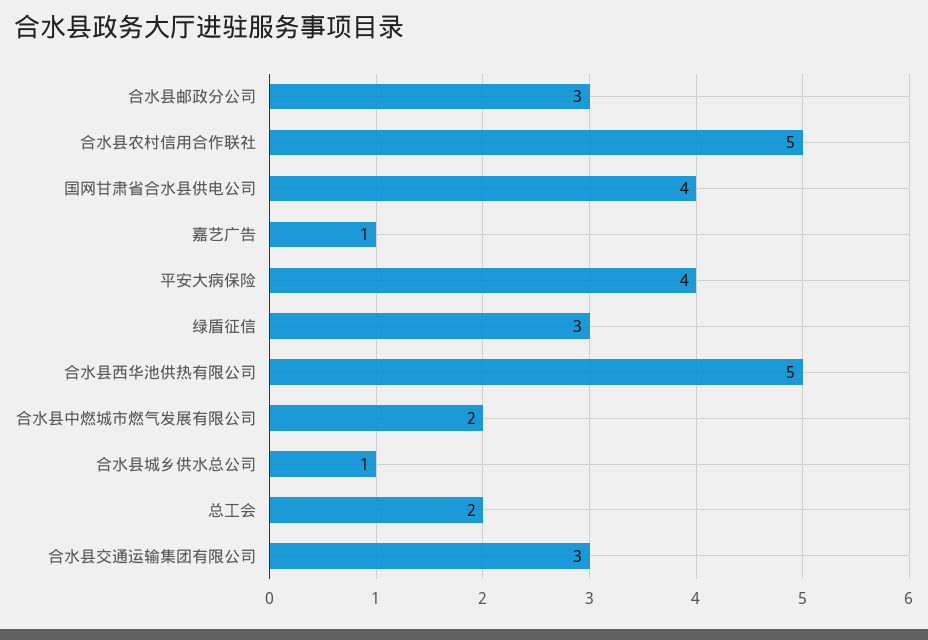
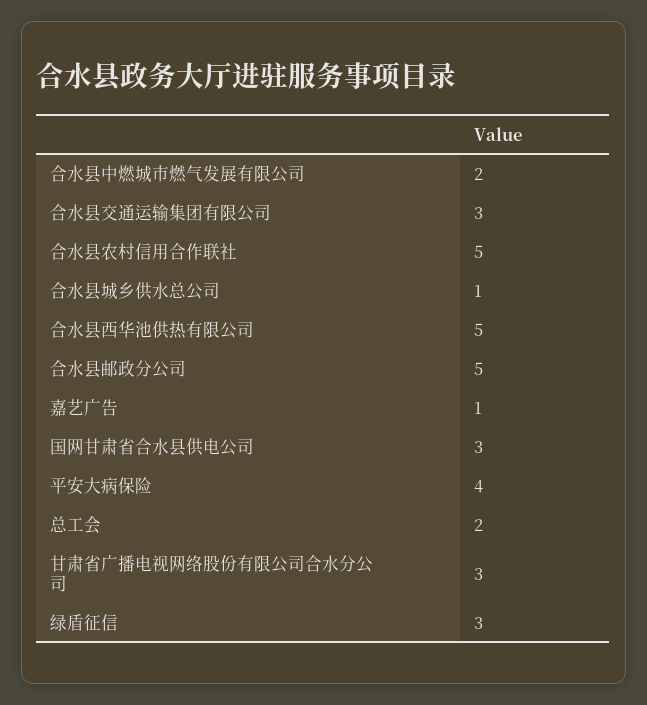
合水县邮政分公司: 3 -> 5
国网甘肃省合水县供电公司: 4 -> 3
甘肃省广播电视网络股份有限公司合水分公司: none -> 3

